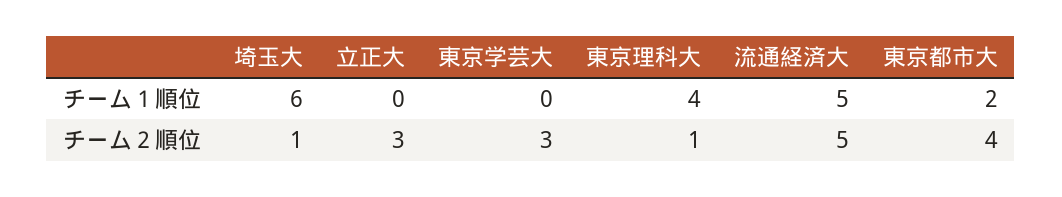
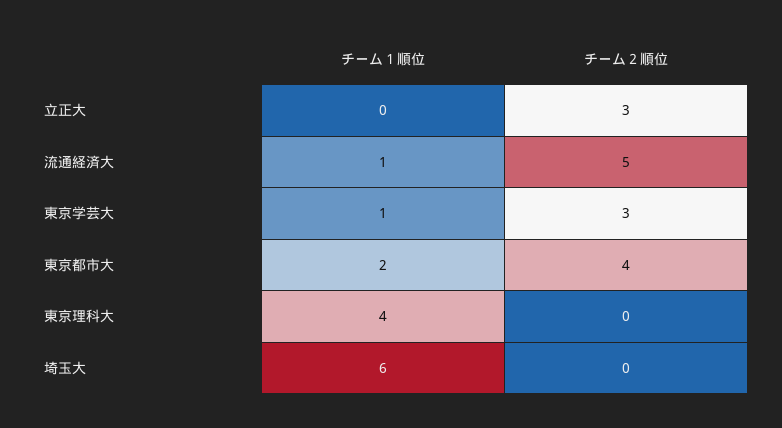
東京学芸大, チーム１順位: 0 -> 1
流通経済大, チーム１順位: 5 -> 1
埼玉大, チーム２順位: 1 -> 0
東京理科大, チーム２順位: 1 -> 0

